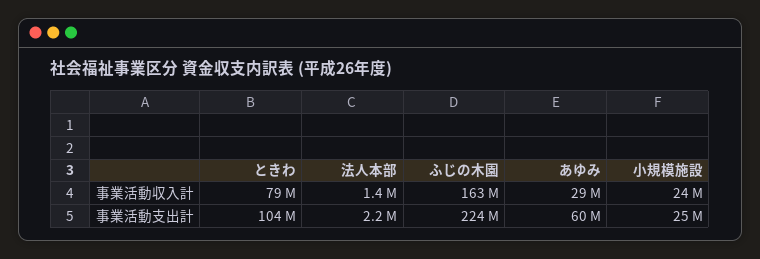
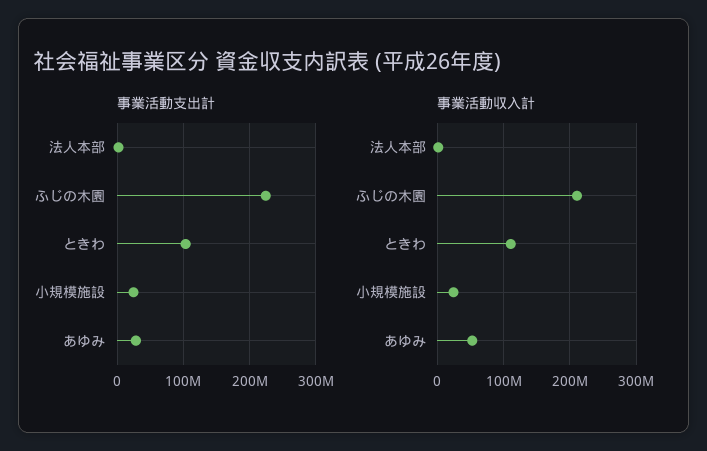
事業活動収入計, ときわ: 79000000 -> 110000000
事業活動収入計, ふじの木園: 163000000 -> 210000000
事業活動収入計, あゆみ: 29000000 -> 50000000
事業活動支出計, あゆみ: 60000000 -> 30000000

